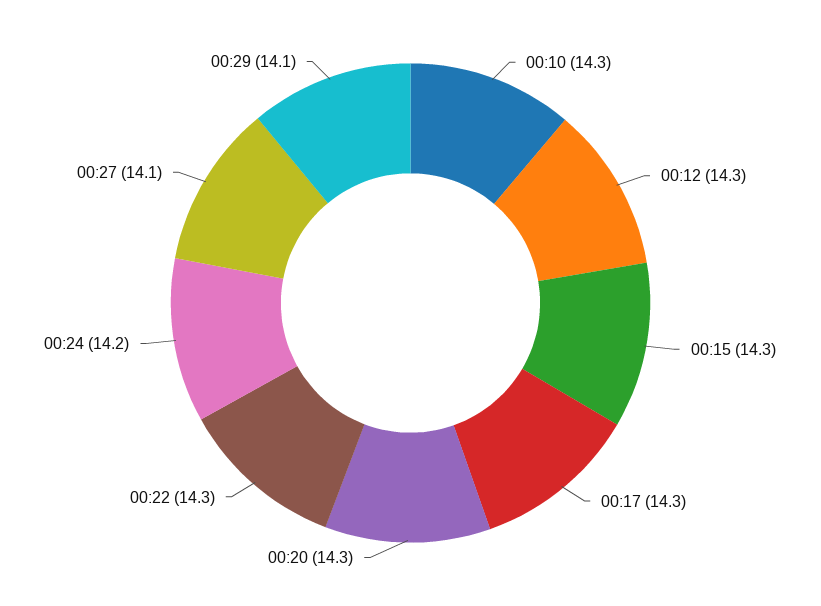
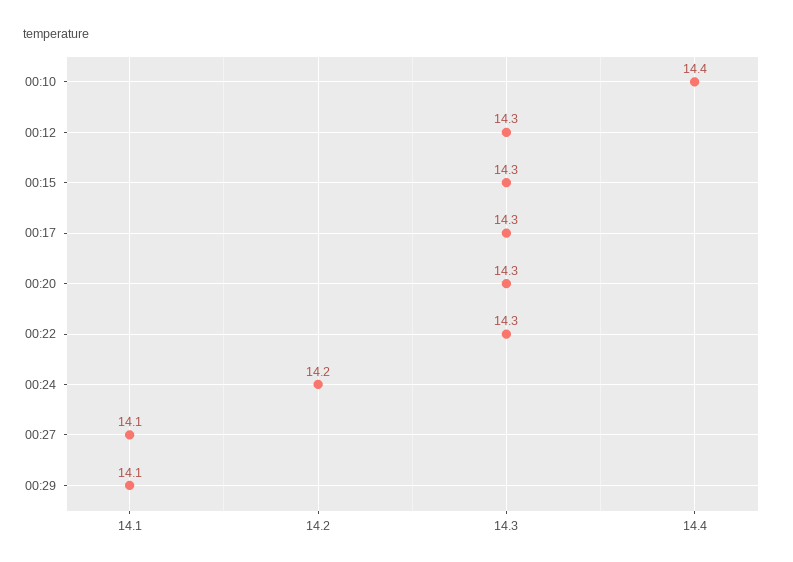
00:10: 14.3 -> 14.4

